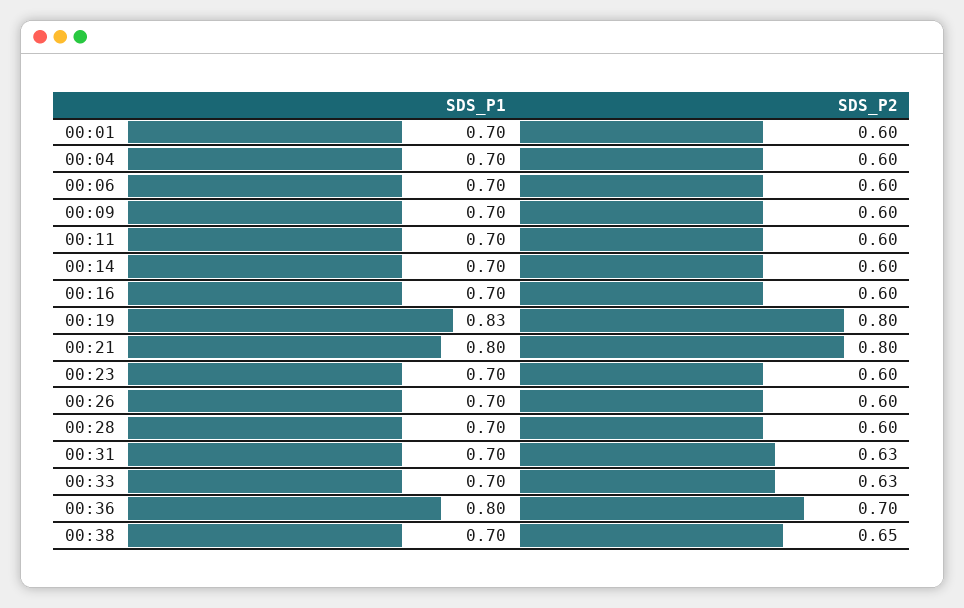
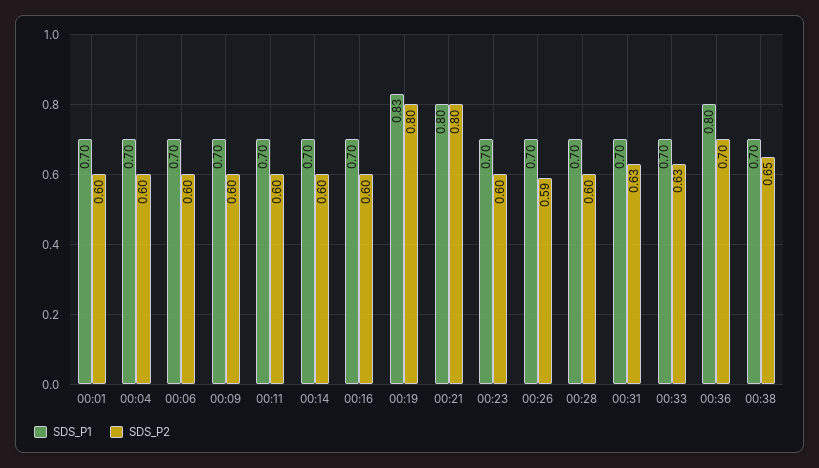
SDS_P2, 00:26: 0.6 -> 0.59

